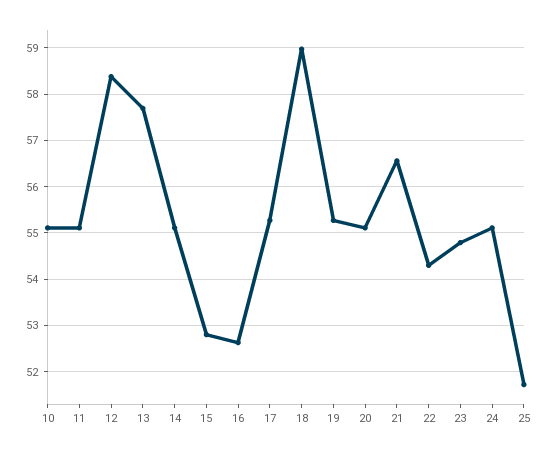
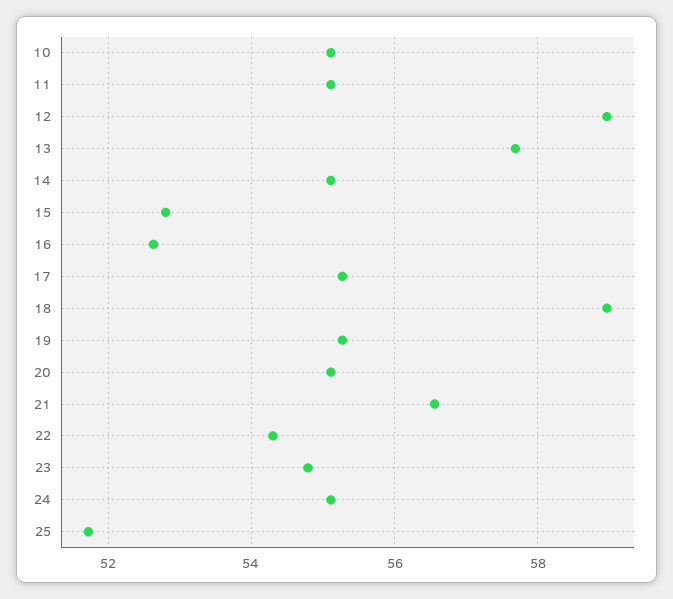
12: 58.4 -> 59

